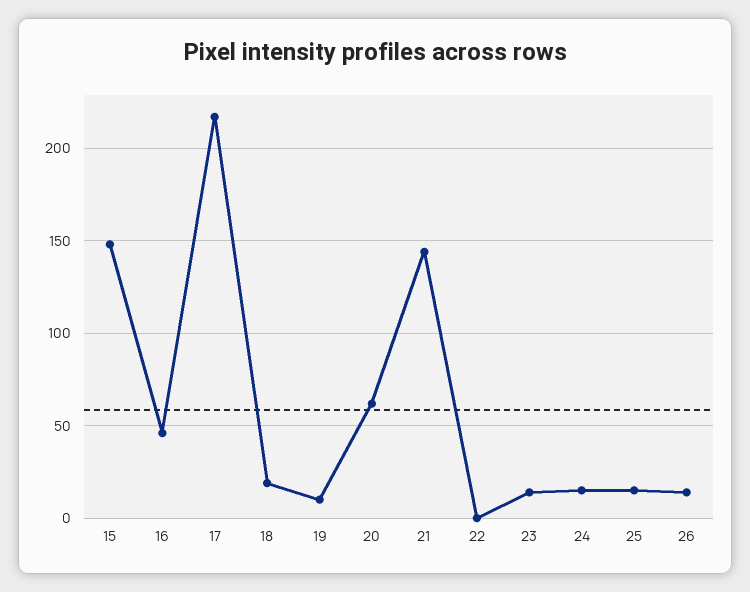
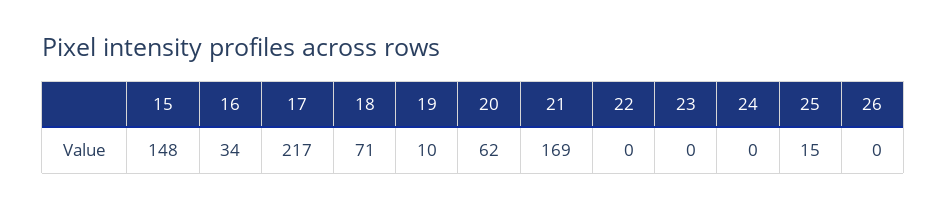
16: 45 -> 34
18: 20 -> 71
21: 145 -> 169
23: 15 -> 0
24: 15 -> 0
26: 15 -> 0

